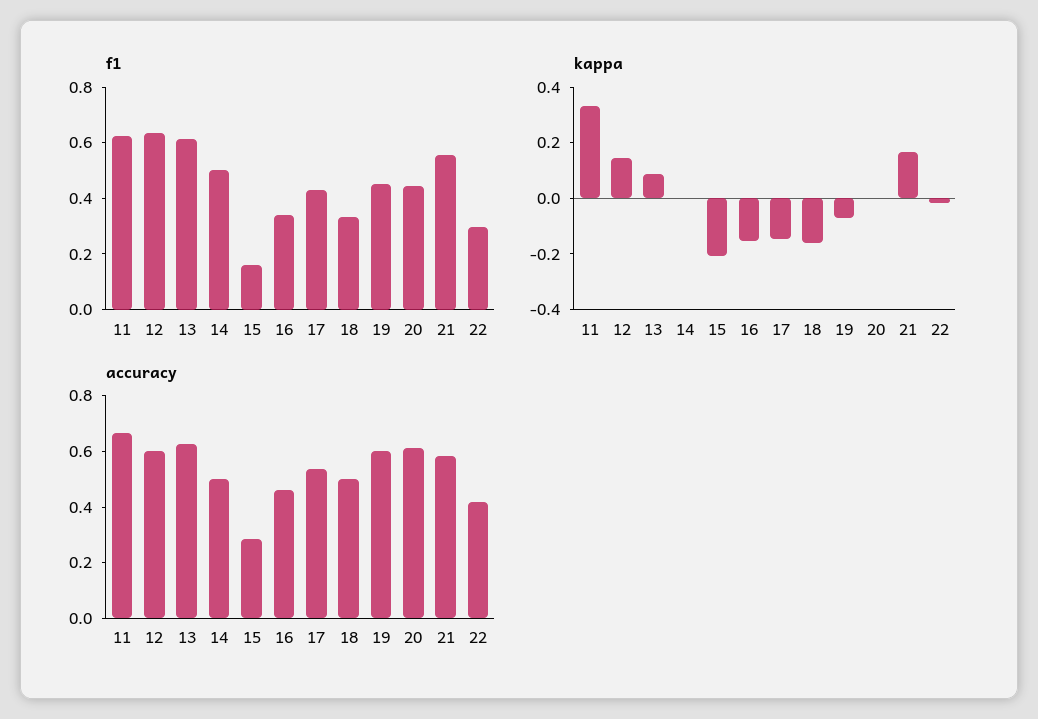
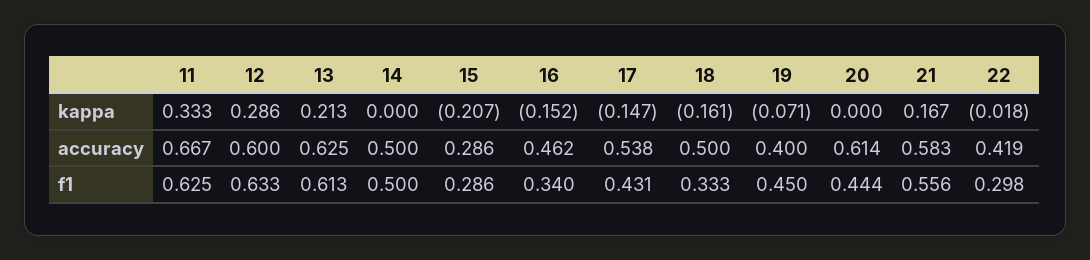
f1, 15: 0.15 -> 0.286
kappa, 12: 0.15 -> 0.286
kappa, 13: 0.1 -> 0.213
accuracy, 19: 0.6 -> 0.4

